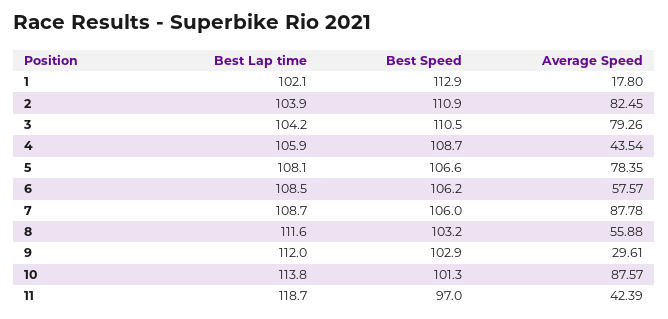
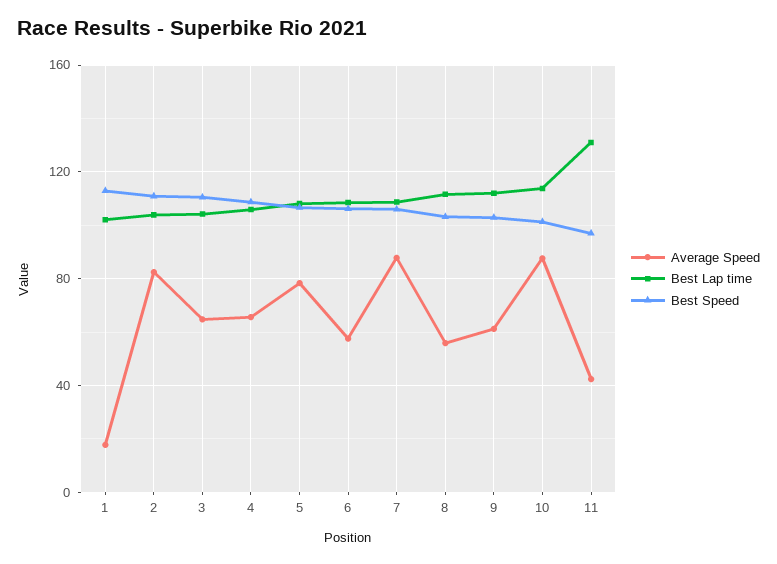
Average Speed, 3: 79.26 -> 65
Average Speed, 4: 43.54 -> 65
Average Speed, 9: 29.61 -> 60
Best Lap time, 11: 118.7 -> 130

